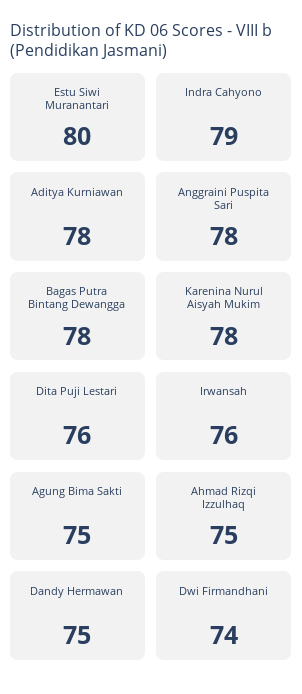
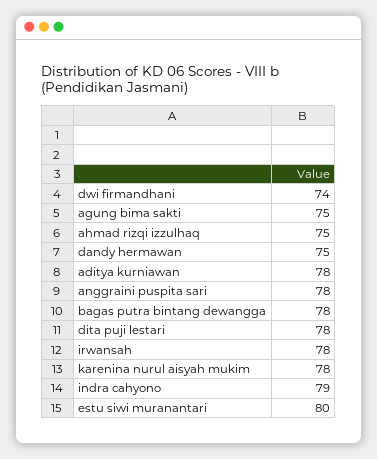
Dita Puji Lestari: 76 -> 78
Irwansah: 76 -> 78

